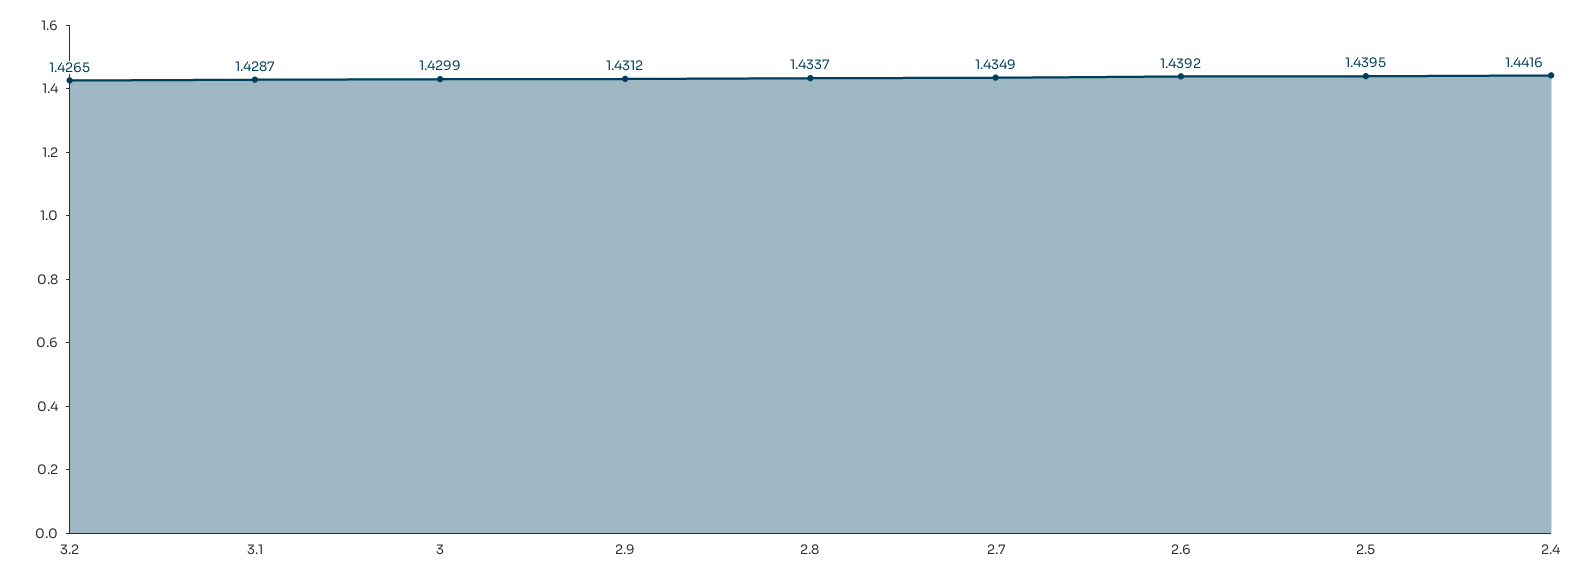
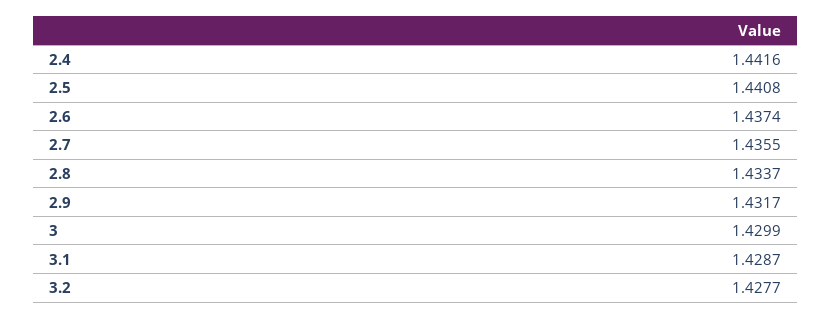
3.2: 1.4265 -> 1.4277
2.9: 1.4312 -> 1.4317
2.7: 1.4349 -> 1.4355
2.6: 1.4392 -> 1.4374
2.5: 1.4395 -> 1.4408

